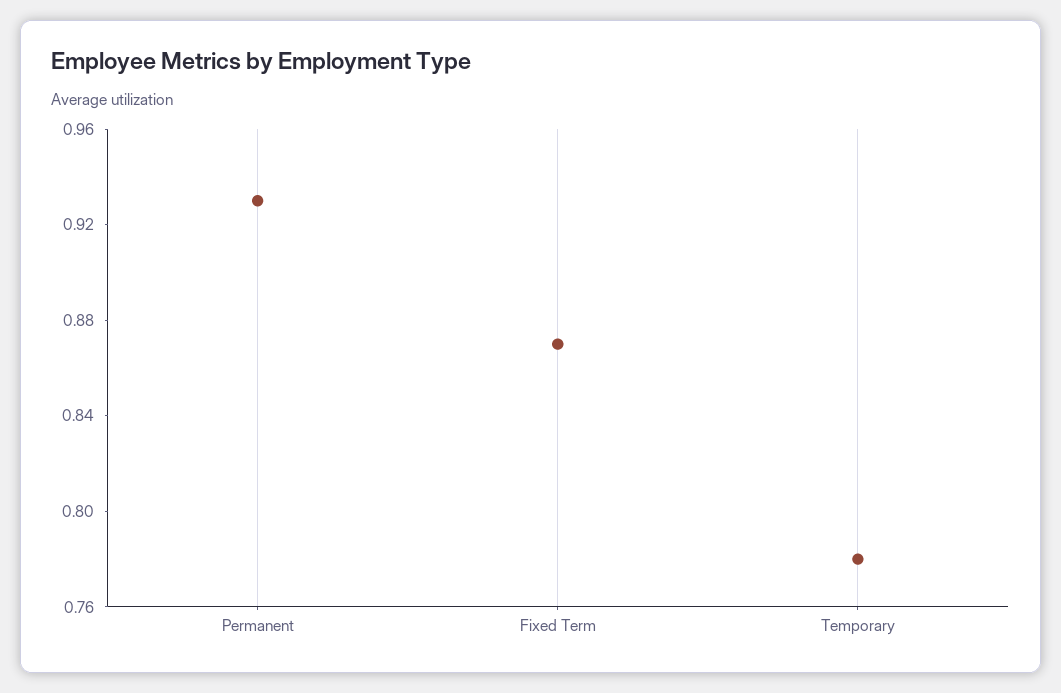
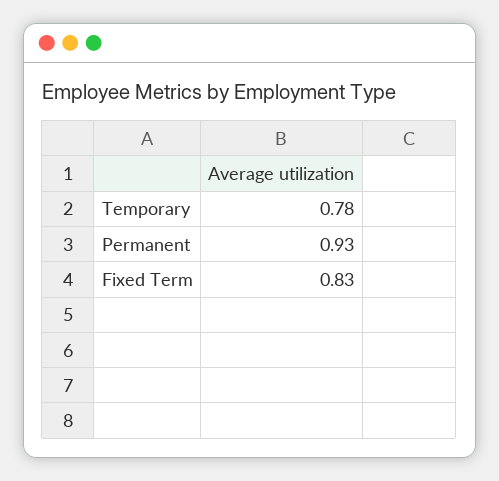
Fixed Term: 0.87 -> 0.83

